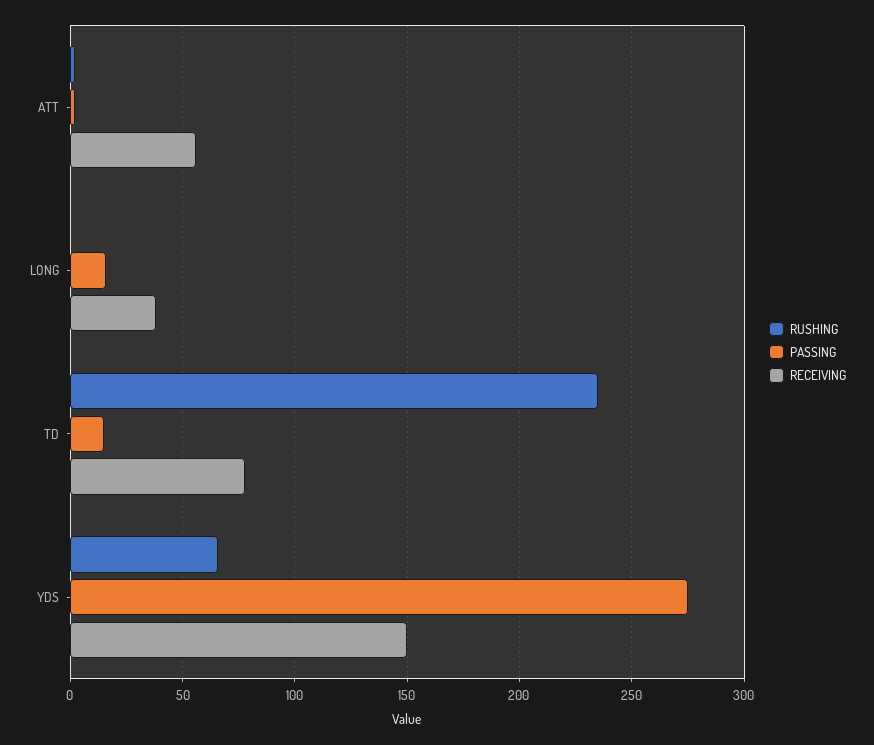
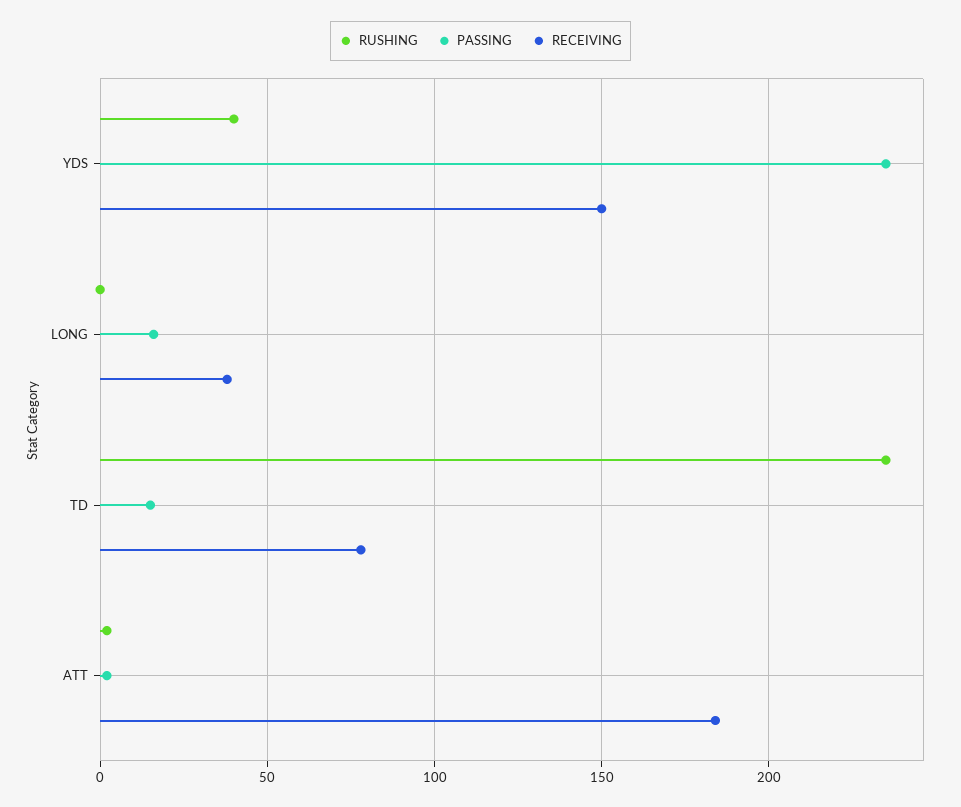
RECEIVING, ATT: 55 -> 185
RUSHING, YDS: 65 -> 40
PASSING, YDS: 275 -> 235

